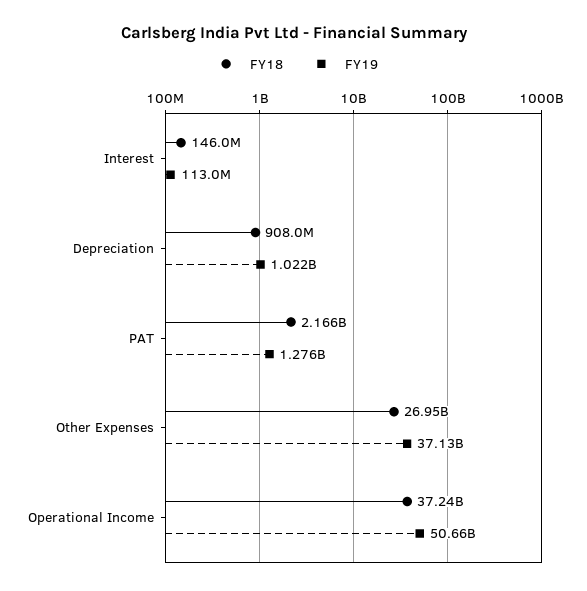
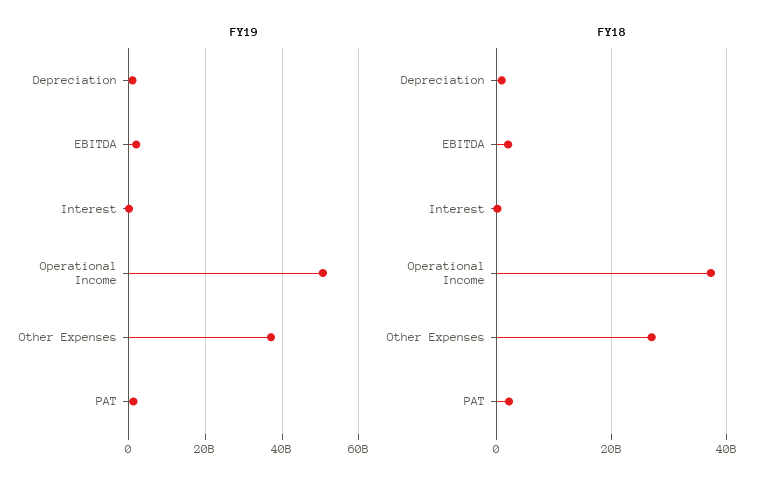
FY19, EBITDA: none -> 2000000000
FY18, EBITDA: none -> 2000000000

